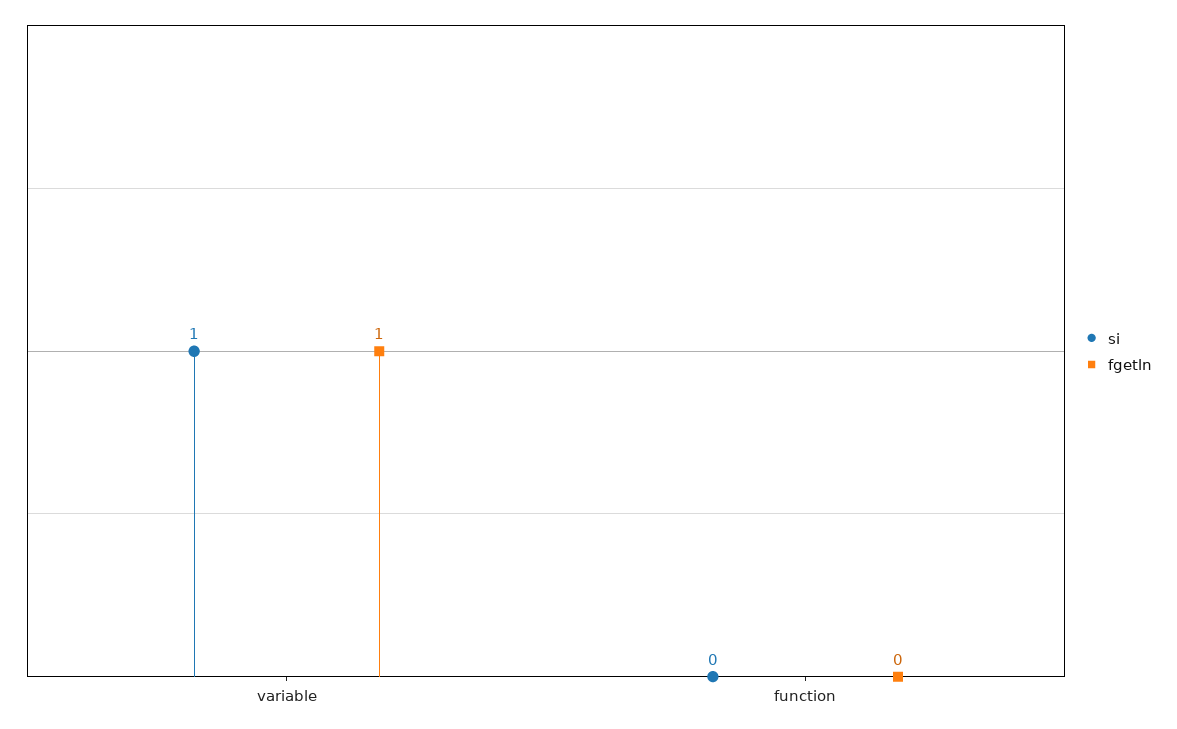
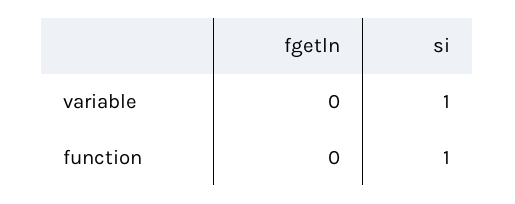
fgetln, variable: 1 -> 0
si, function: 0 -> 1

